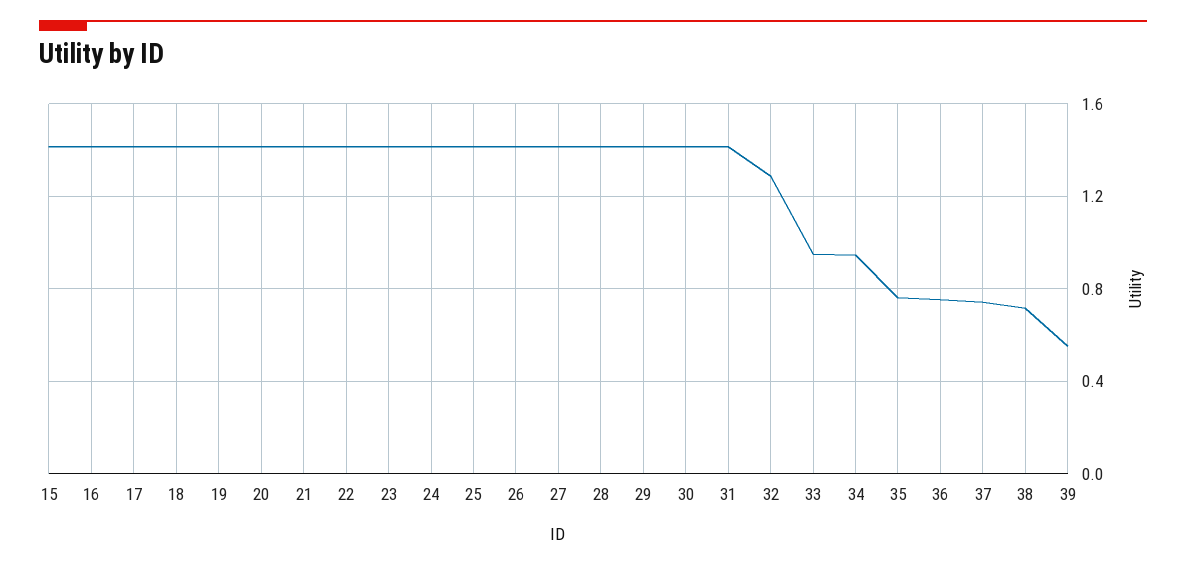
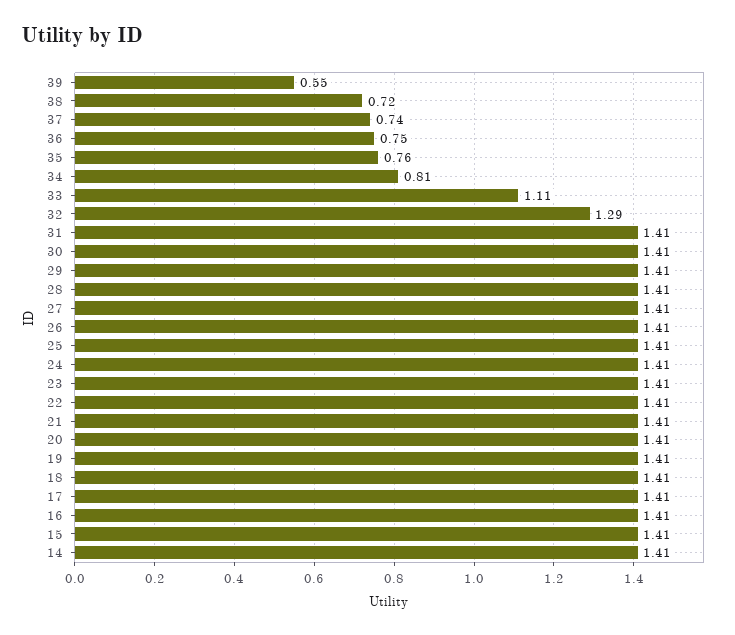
33: 0.95 -> 1.11
34: 0.95 -> 0.81
14: none -> 1.41

